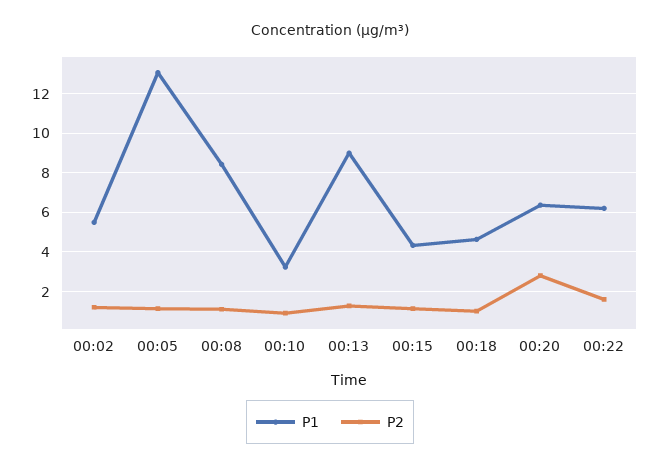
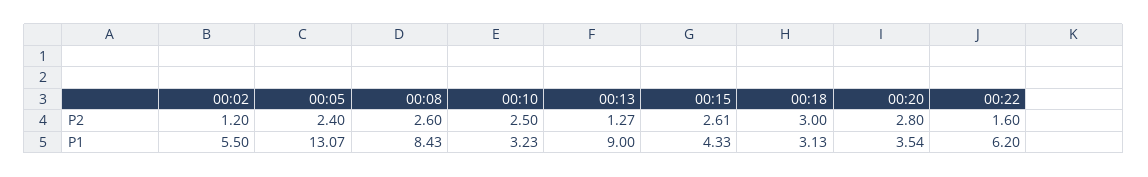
P2, 00:05: 1 -> 2.4
P2, 00:08: 1 -> 2.6
P2, 00:10: 1 -> 2.5
P2, 00:15: 1 -> 2.61
P1, 00:18: 4.5 -> 3.13
P2, 00:18: 1 -> 3
P1, 00:20: 6.5 -> 3.54

